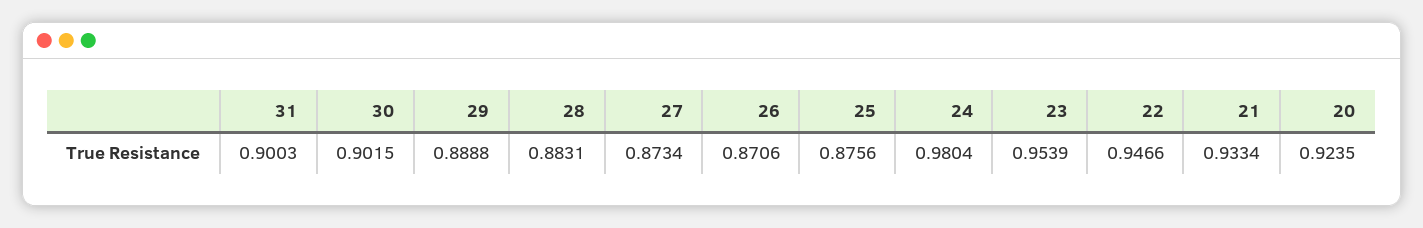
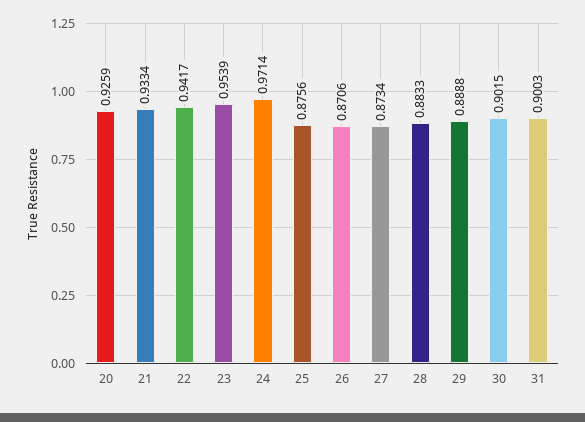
28: 0.8831 -> 0.8833
24: 0.9804 -> 0.9714
22: 0.9466 -> 0.9417
20: 0.9235 -> 0.9259

